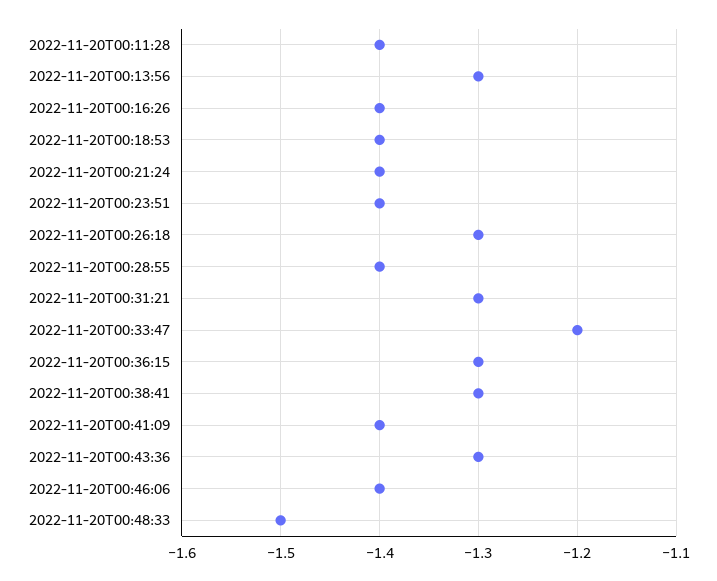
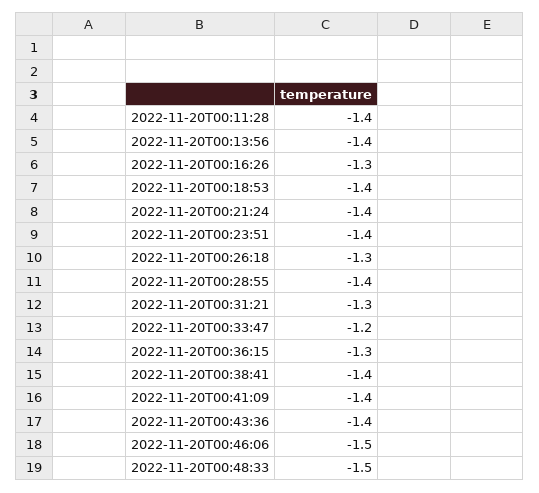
2022-11-20T00:13:56: -1.3 -> -1.4
2022-11-20T00:16:26: -1.4 -> -1.3
2022-11-20T00:38:41: -1.3 -> -1.4
2022-11-20T00:43:36: -1.3 -> -1.4
2022-11-20T00:46:06: -1.4 -> -1.5

